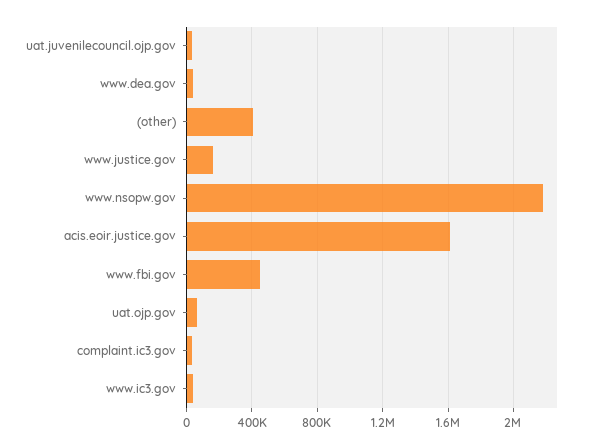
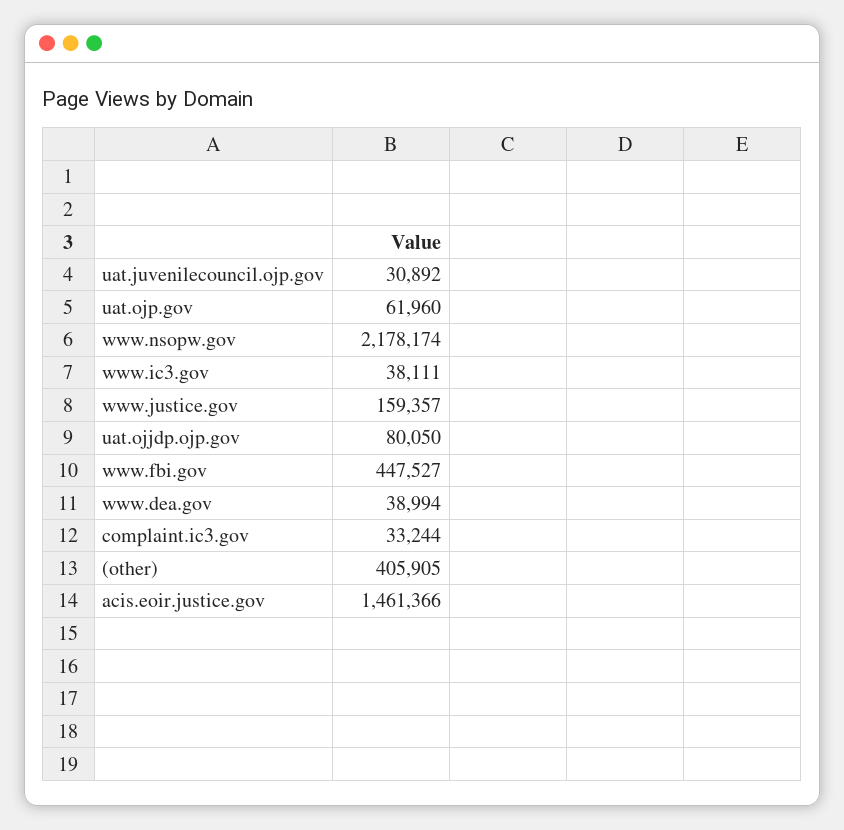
acis.eoir.justice.gov: 1600000 -> 1461366
uat.ojjdp.ojp.gov: none -> 80050

